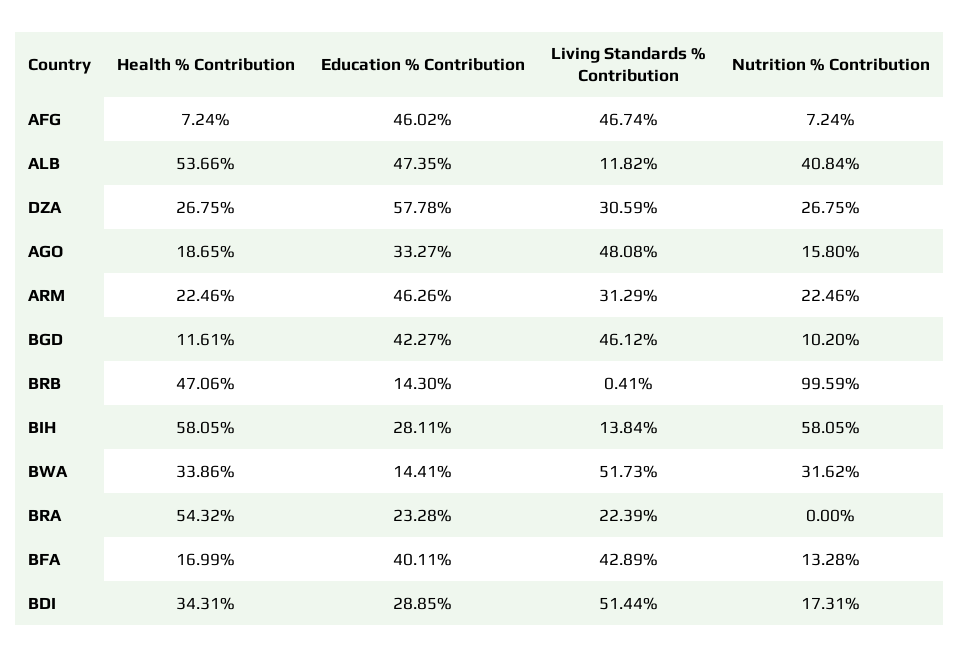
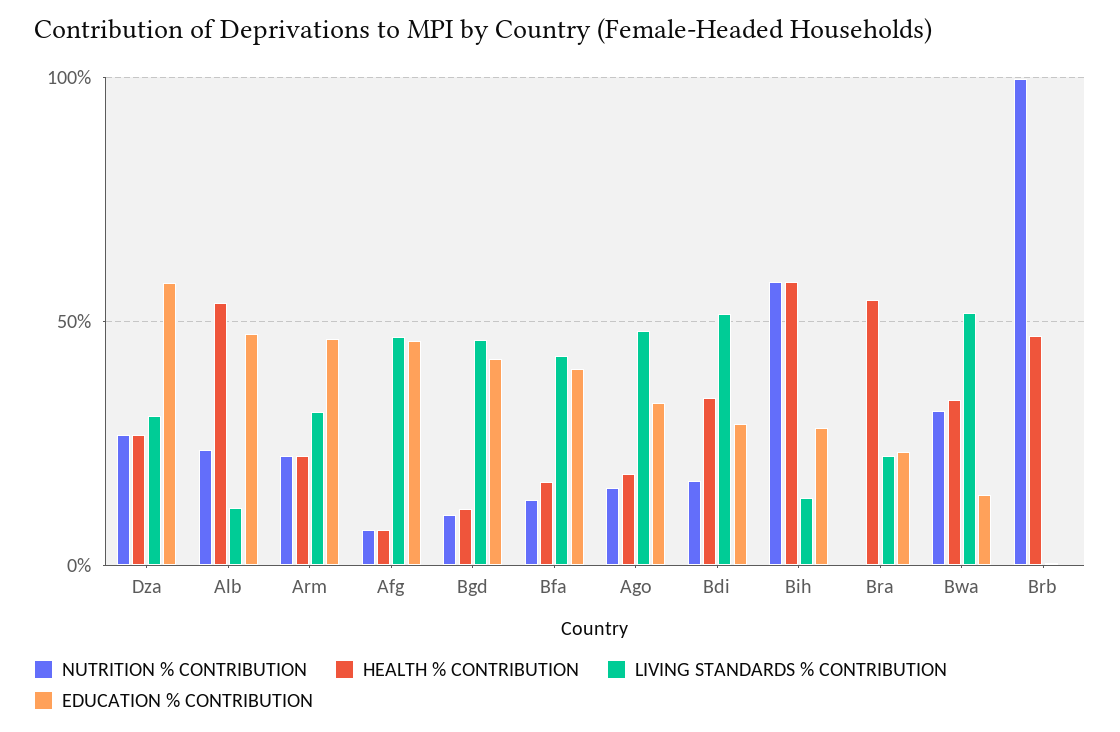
Nutrition % Contribution, ALB: 40.84 -> 25
Education % Contribution, BRB: 14.3 -> 0

